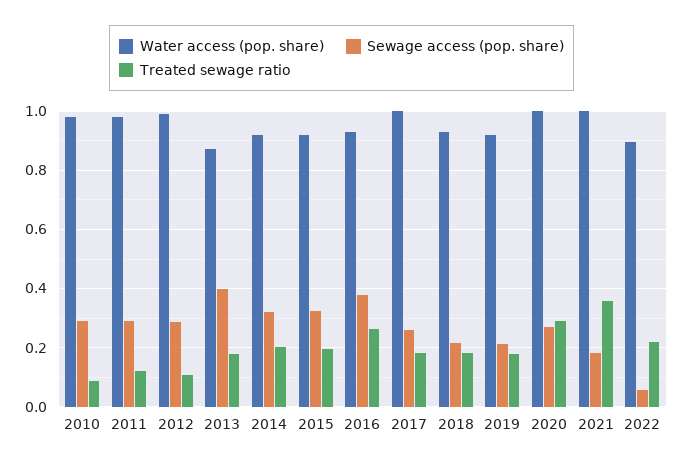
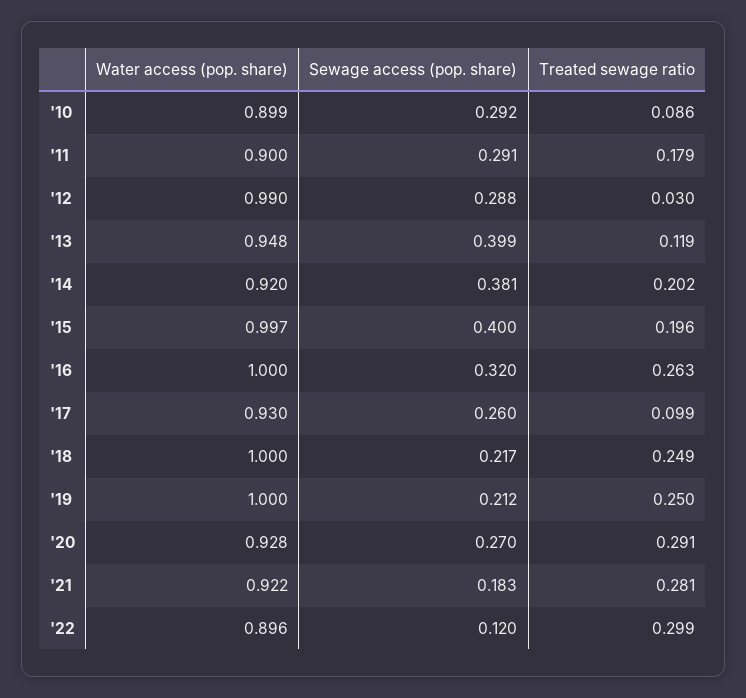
Water access (pop. share), 2010: 0.975 -> 0.899
Water access (pop. share), 2011: 0.975 -> 0.9
Treated sewage ratio, 2011: 0.125 -> 0.179
Treated sewage ratio, 2012: 0.1 -> 0.03
Water access (pop. share), 2013: 0.875 -> 0.948
Treated sewage ratio, 2013: 0.175 -> 0.119
Sewage access (pop. share), 2014: 0.325 -> 0.381
Water access (pop. share), 2015: 0.925 -> 0.997
Sewage access (pop. share), 2015: 0.325 -> 0.4
Water access (pop. share), 2016: 0.925 -> 1
Sewage access (pop. share), 2016: 0.375 -> 0.32
Water access (pop. share), 2017: 1 -> 0.93
Treated sewage ratio, 2017: 0.175 -> 0.099
Water access (pop. share), 2018: 0.925 -> 1
Treated sewage ratio, 2018: 0.175 -> 0.249
Water access (pop. share), 2019: 0.925 -> 1
Treated sewage ratio, 2019: 0.175 -> 0.25
Water access (pop. share), 2020: 1 -> 0.928
Water access (pop. share), 2021: 1 -> 0.922
Treated sewage ratio, 2021: 0.35 -> 0.281
Sewage access (pop. share), 2022: 0.05 -> 0.12
Treated sewage ratio, 2022: 0.225 -> 0.299

